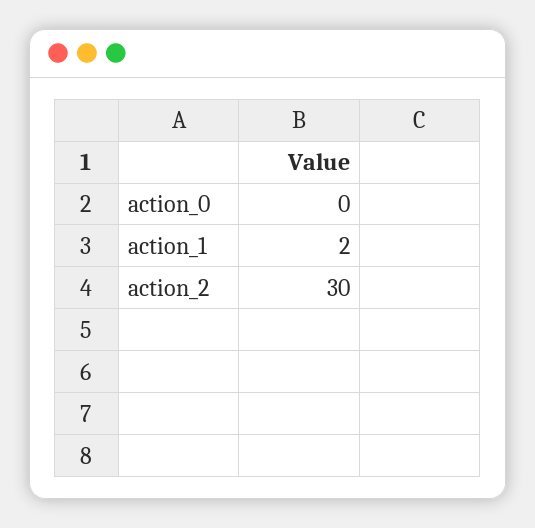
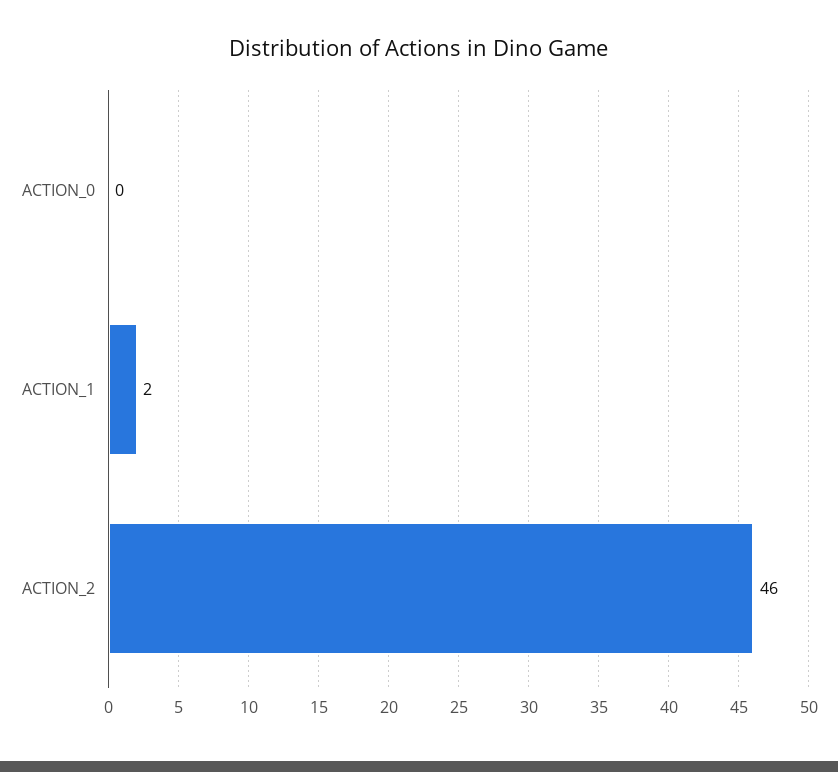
action_2: 30 -> 46

